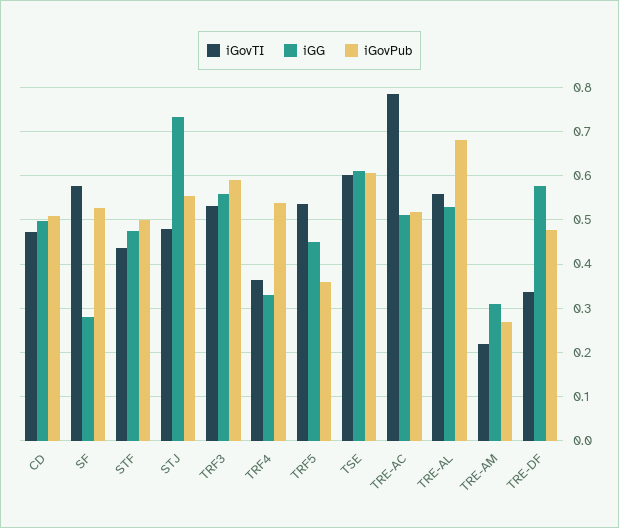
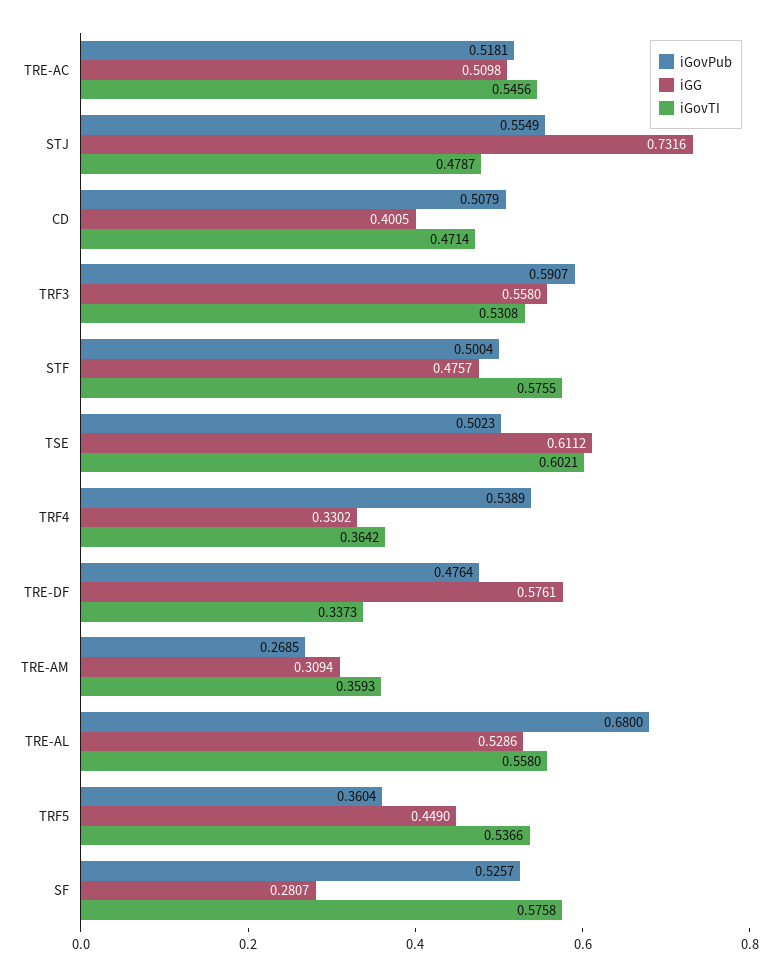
iGG, CD: 0.5 -> 0.4005
iGovTI, STF: 0.44 -> 0.5755
iGovPub, TSE: 0.6 -> 0.5023
iGovTI, TRE-AC: 0.78 -> 0.5456
iGovTI, TRE-AM: 0.22 -> 0.3593

